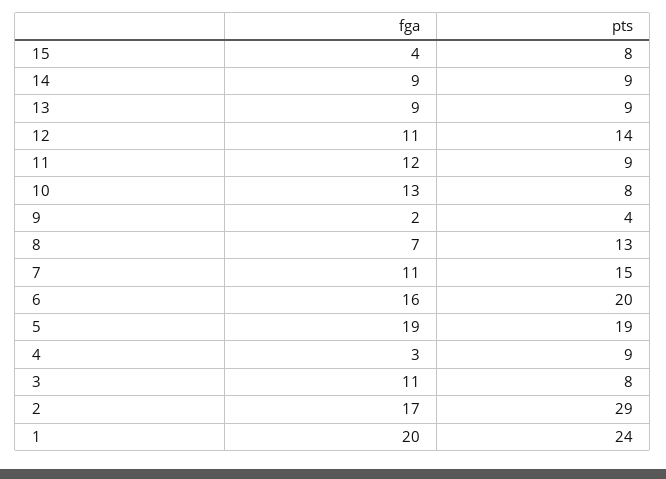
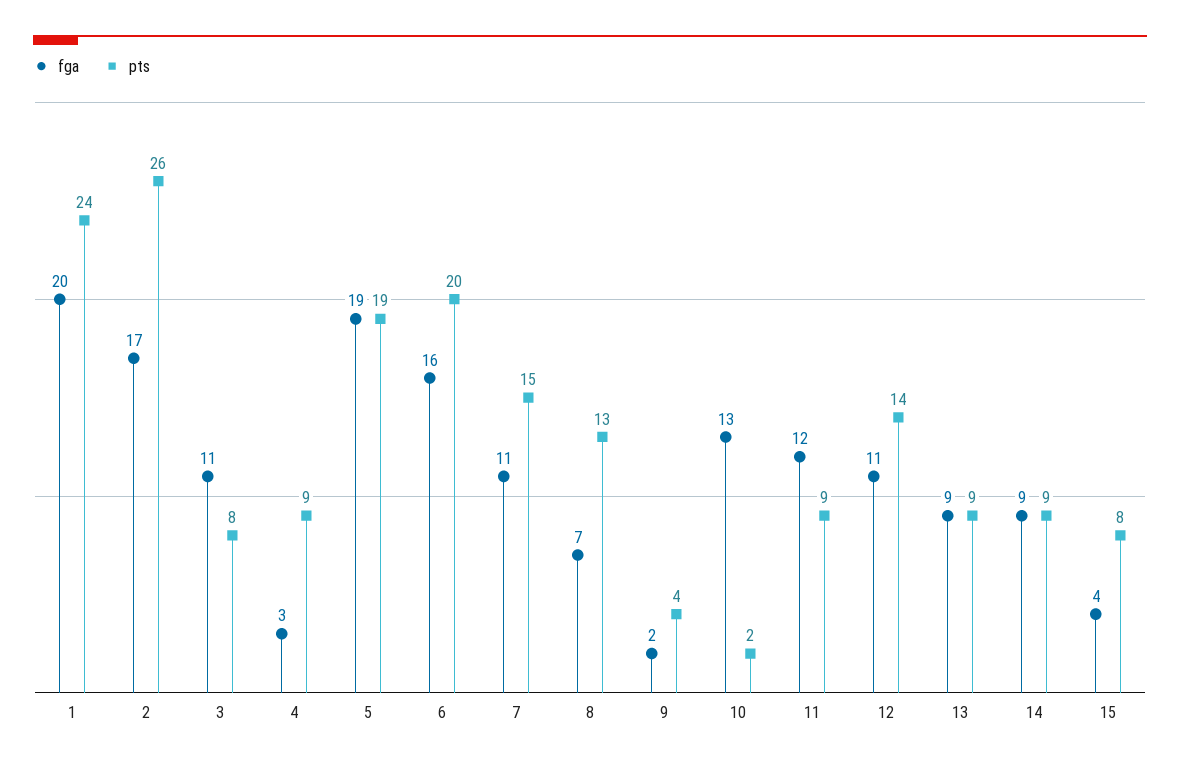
pts, 10: 8 -> 2
pts, 2: 29 -> 26

